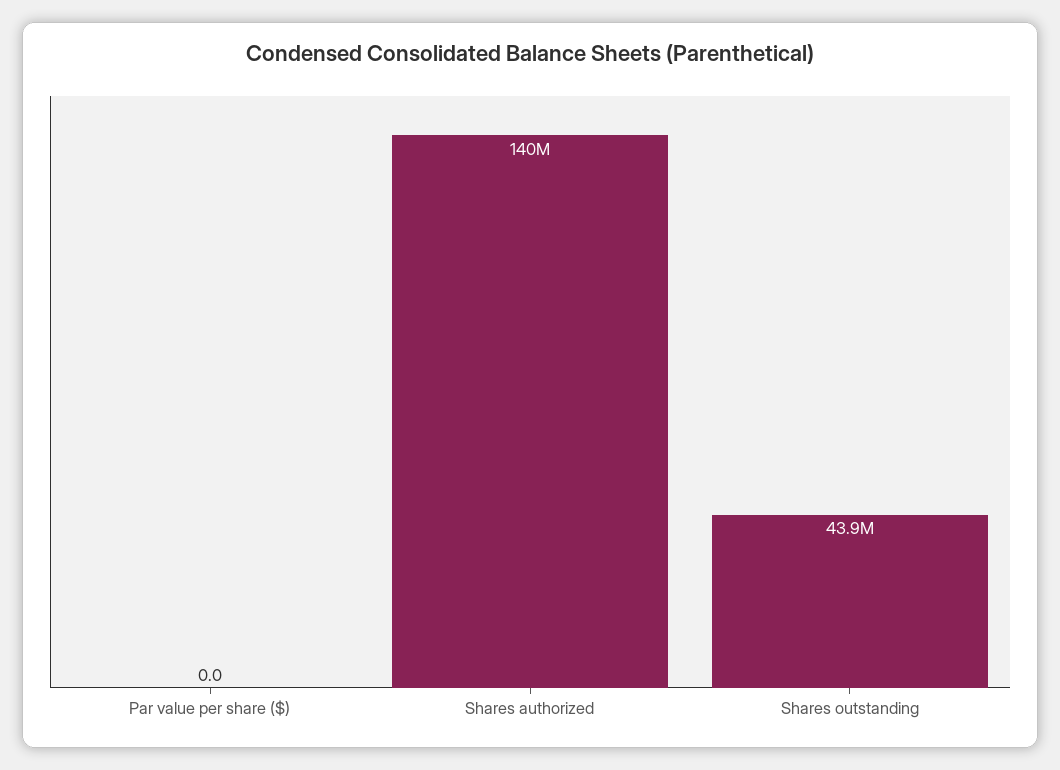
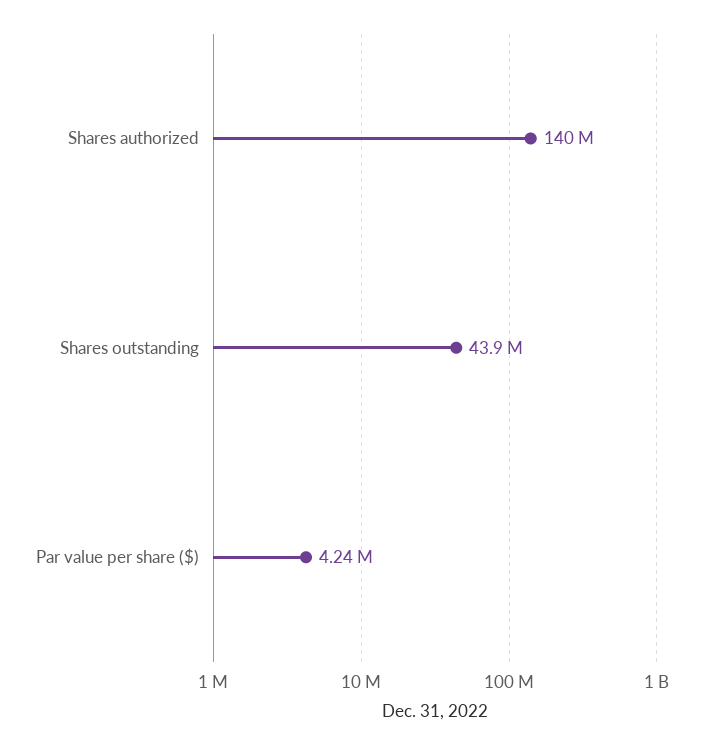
Par value per share ($): 0 -> 4240000

